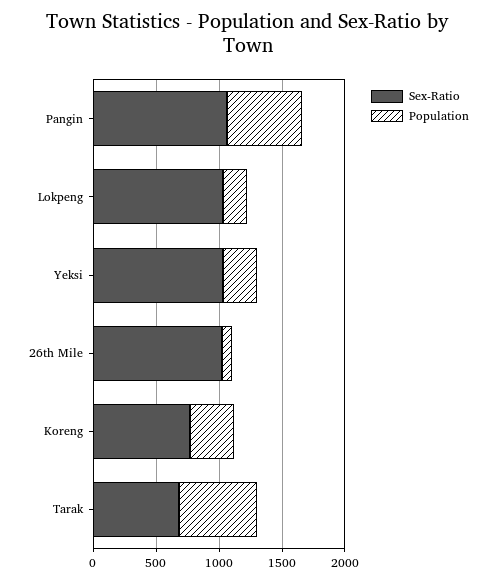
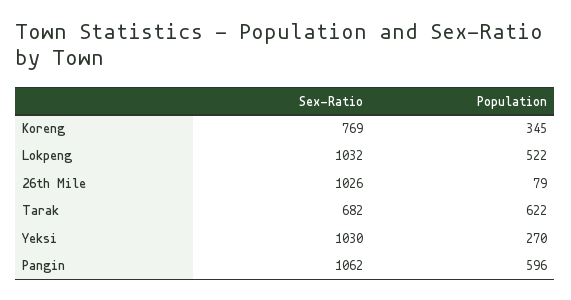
Population, Lokpeng: 200 -> 522

